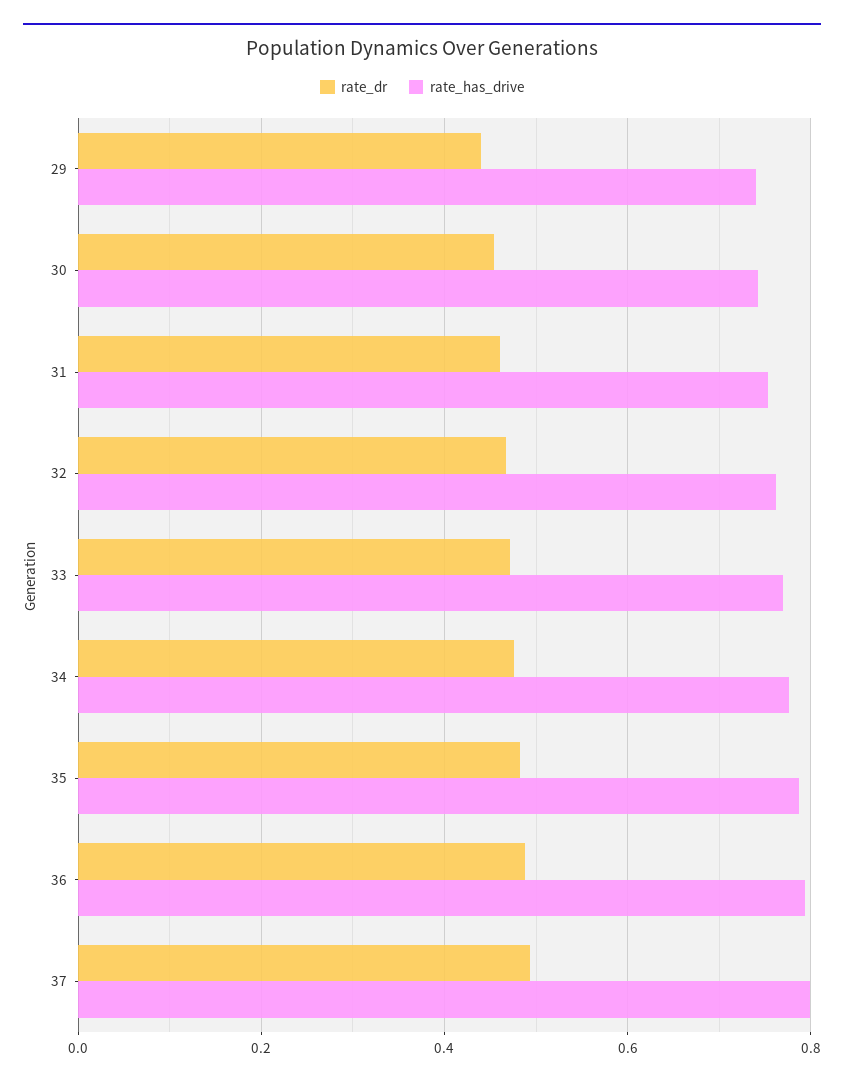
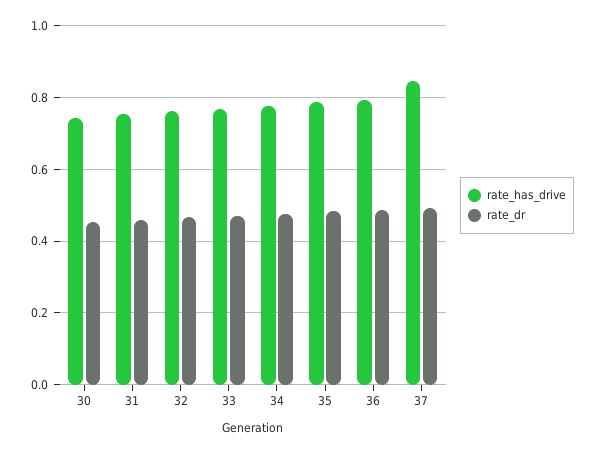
rate_dr, 29: 0.44 -> none
rate_has_drive, 29: 0.74 -> none
rate_has_drive, 37: 0.8 -> 0.84

